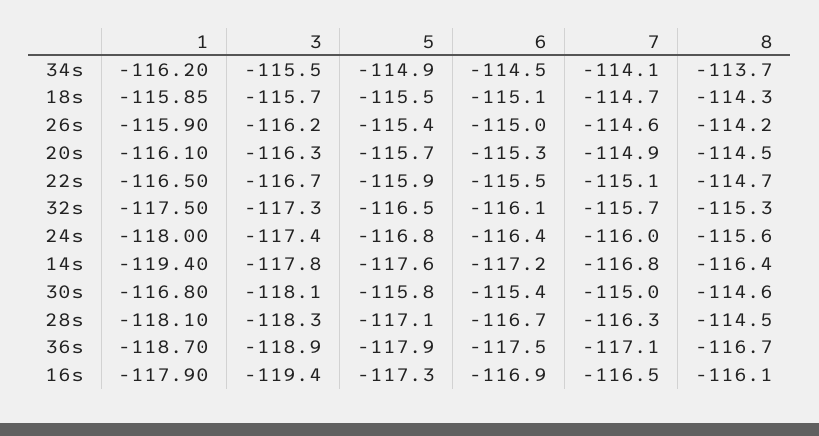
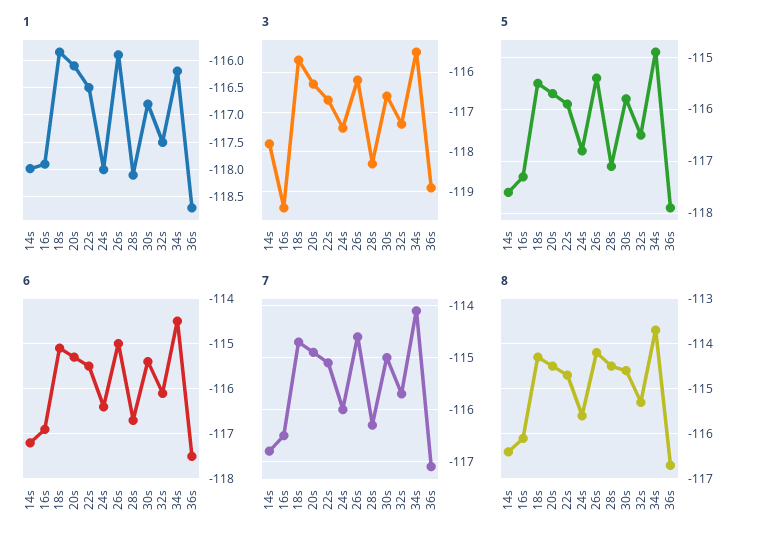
1, 14s: -119.4 -> -118
3, 30s: -118.1 -> -116.5

